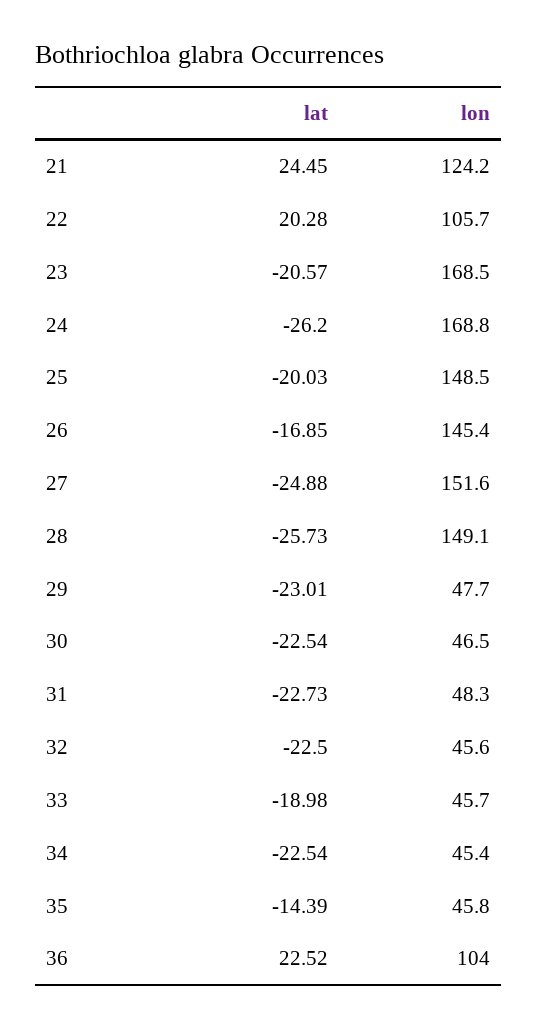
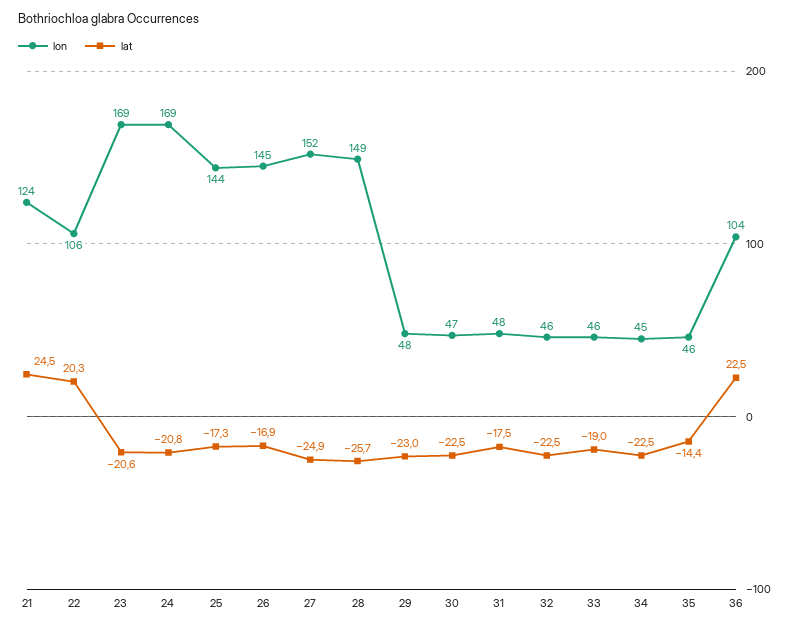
lat, 24: -26.2 -> -20.8
lat, 25: -20.03 -> -17.3
lon, 25: 148.5 -> 144
lat, 31: -22.73 -> -17.5

